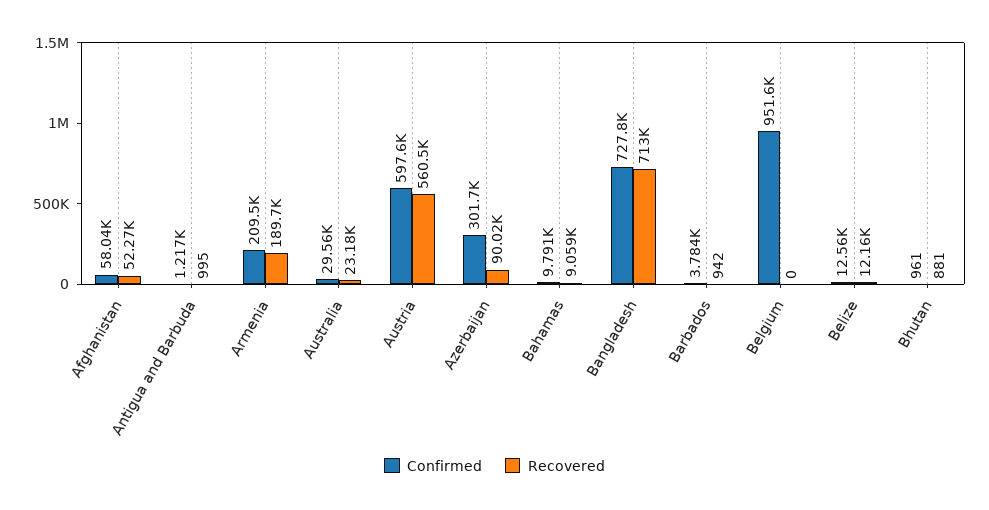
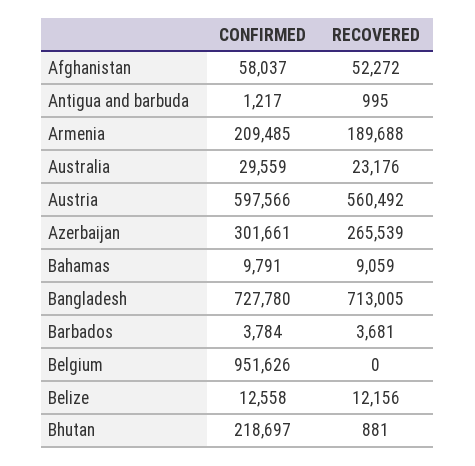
Recovered, Azerbaijan: 90020 -> 265539
Recovered, Barbados: 942 -> 3681
Confirmed, Bhutan: 961 -> 218697

